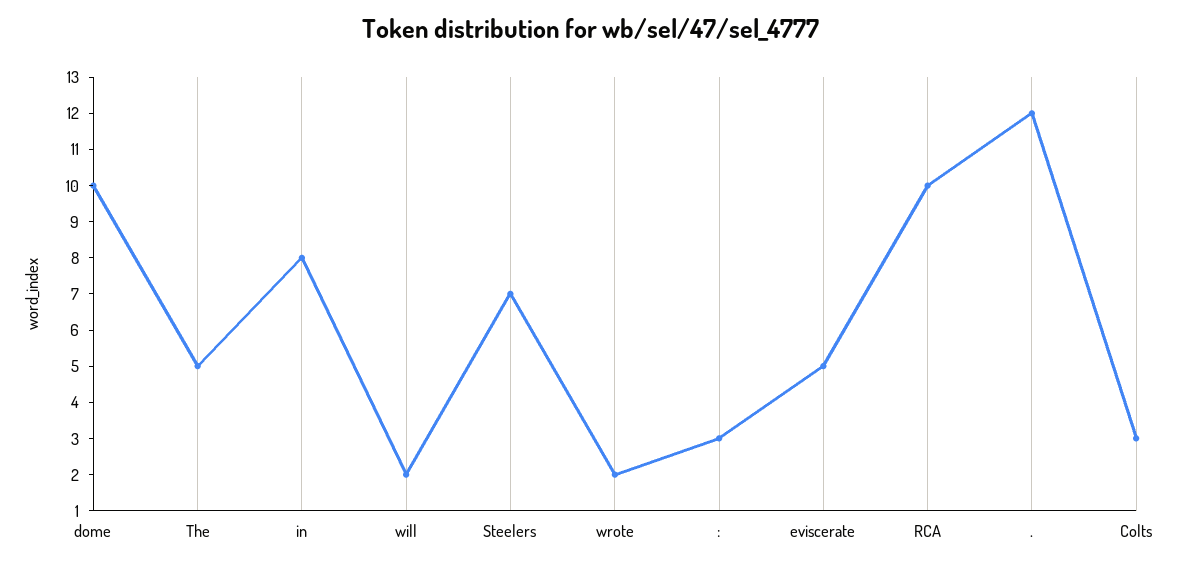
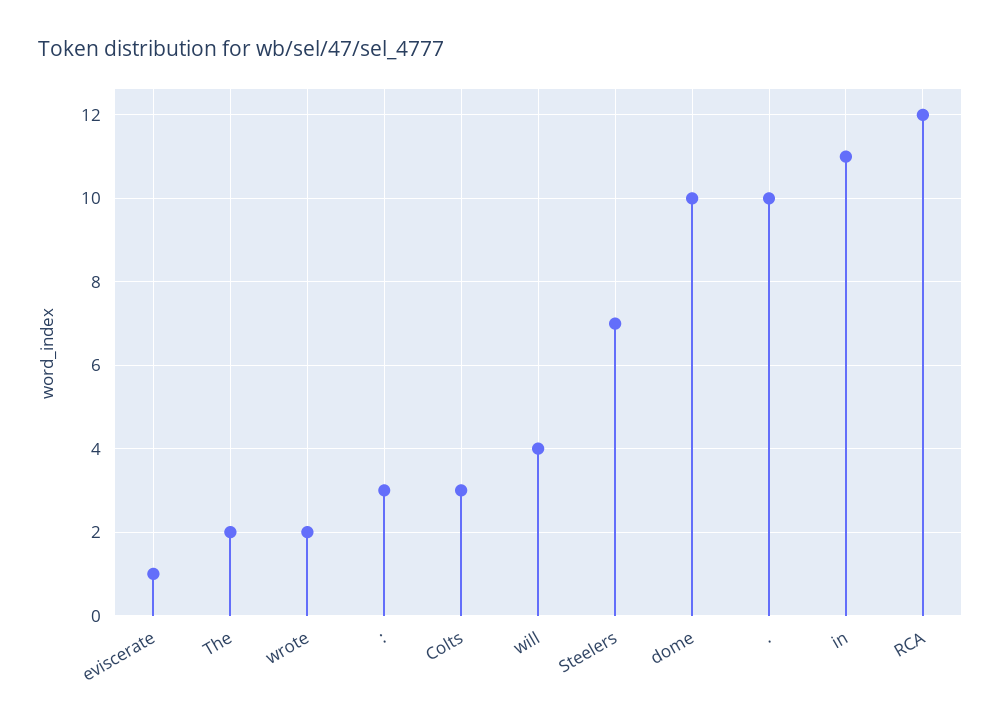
The: 5 -> 2
in: 8 -> 11
will: 2 -> 4
eviscerate: 5 -> 1
RCA: 10 -> 12
.: 12 -> 10

